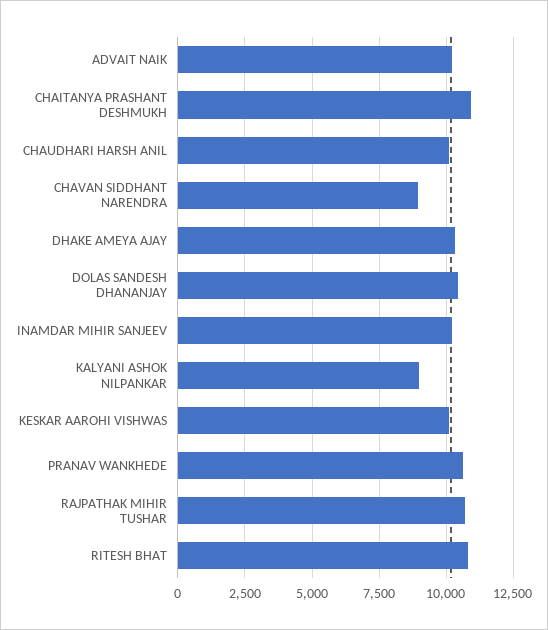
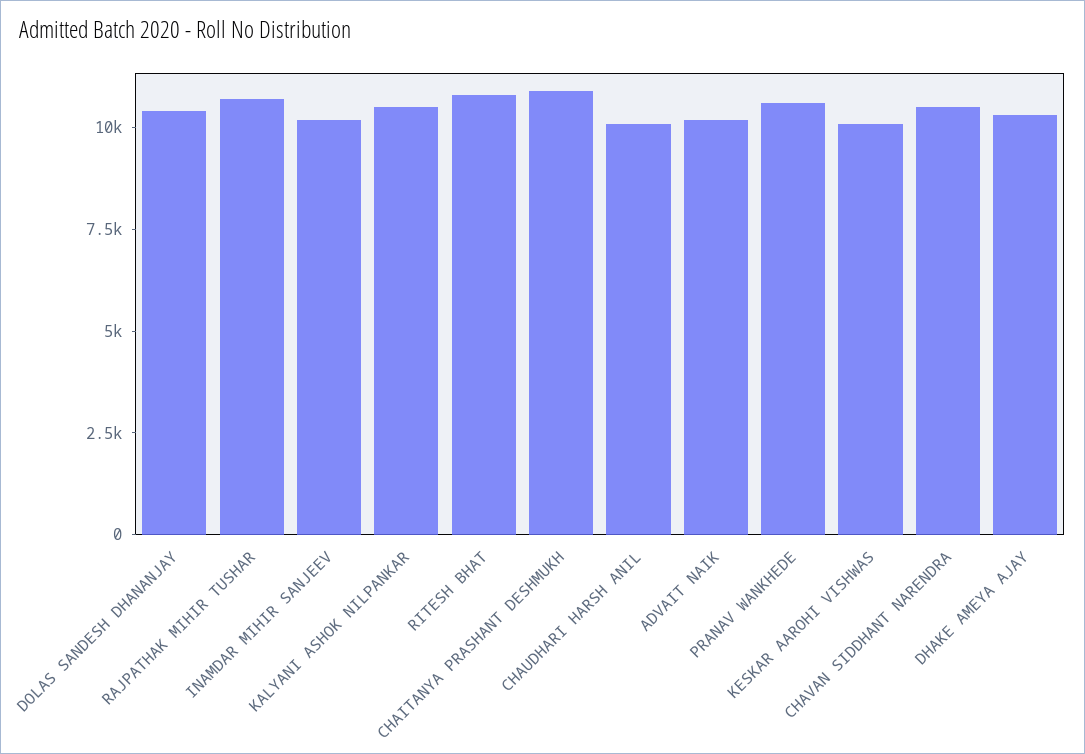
CHAVAN SIDDHANT NARENDRA: 9000 -> 10500
KALYANI ASHOK NILPANKAR: 9000 -> 10500

